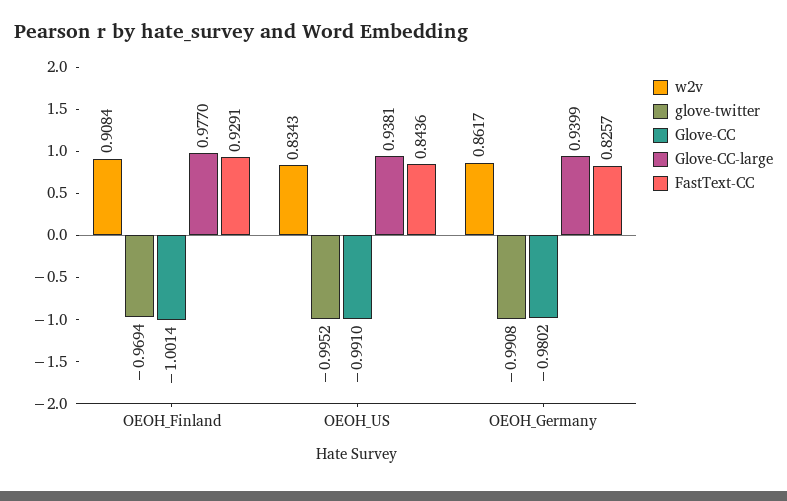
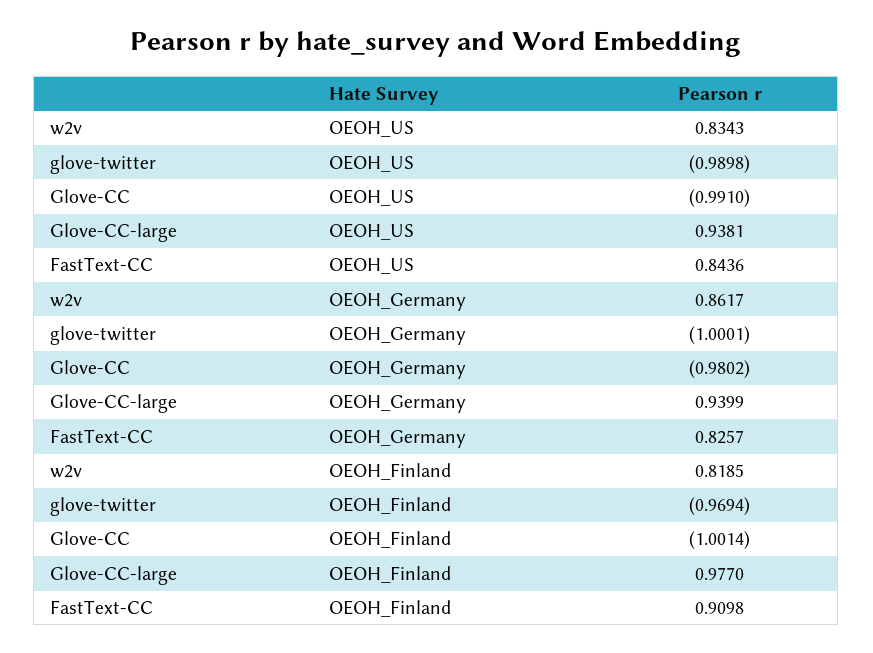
w2v, OEOH_Finland: 0.9084 -> 0.8185
FastText-CC, OEOH_Finland: 0.9291 -> 0.9098
glove-twitter, OEOH_US: -0.9952 -> -0.9898
glove-twitter, OEOH_Germany: -0.9908 -> -1.0001

